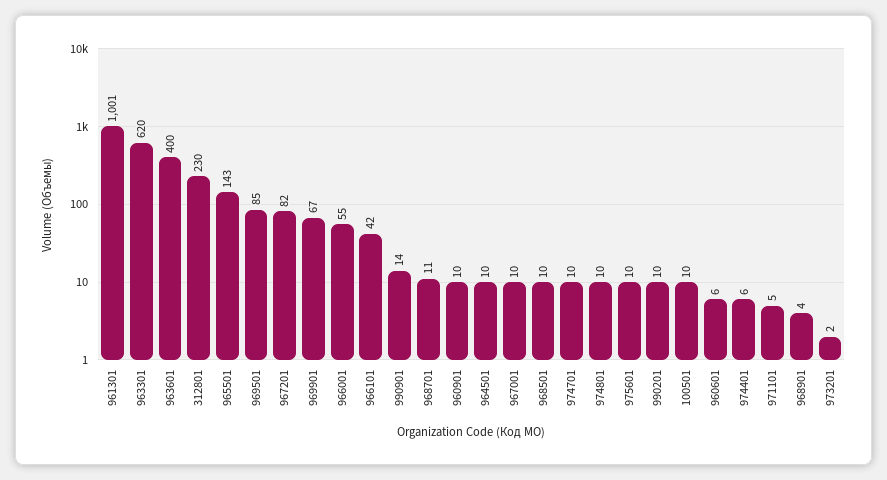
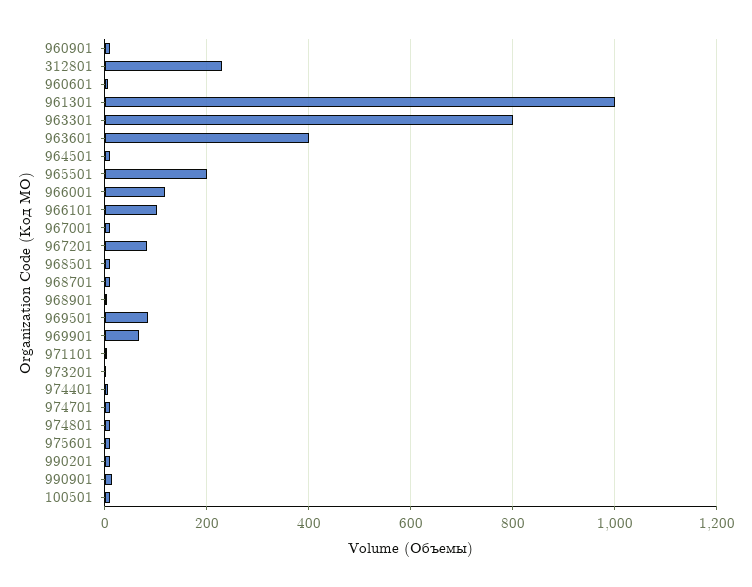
963301: 620 -> 800
965501: 143 -> 200
966001: 55 -> 120
966101: 42 -> 100

